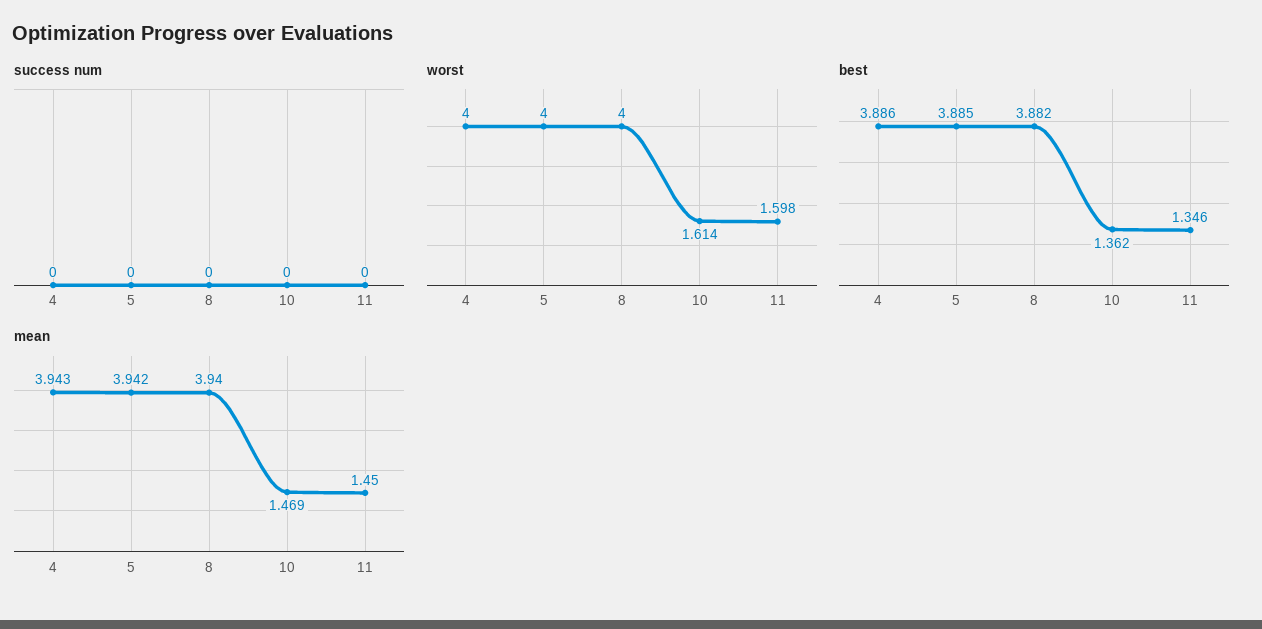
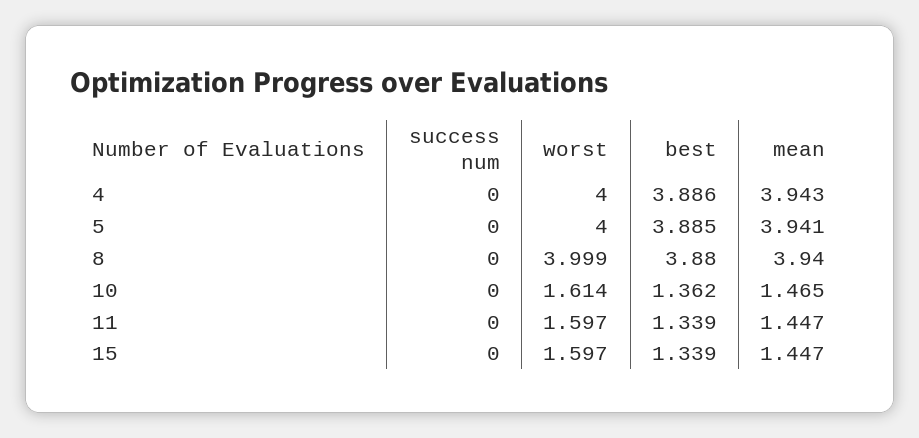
worst, 8: 4 -> 3.999
worst, 11: 1.598 -> 1.597
best, 8: 3.882 -> 3.88
best, 11: 1.346 -> 1.339
mean, 5: 3.942 -> 3.941
mean, 10: 1.469 -> 1.465
mean, 11: 1.45 -> 1.447
success num, 15: none -> 0
worst, 15: none -> 1.597
best, 15: none -> 1.339
mean, 15: none -> 1.447

